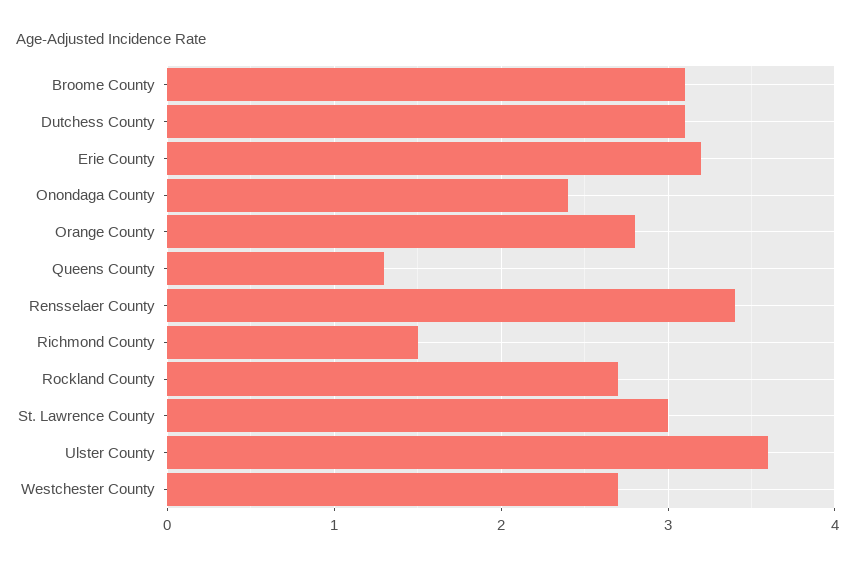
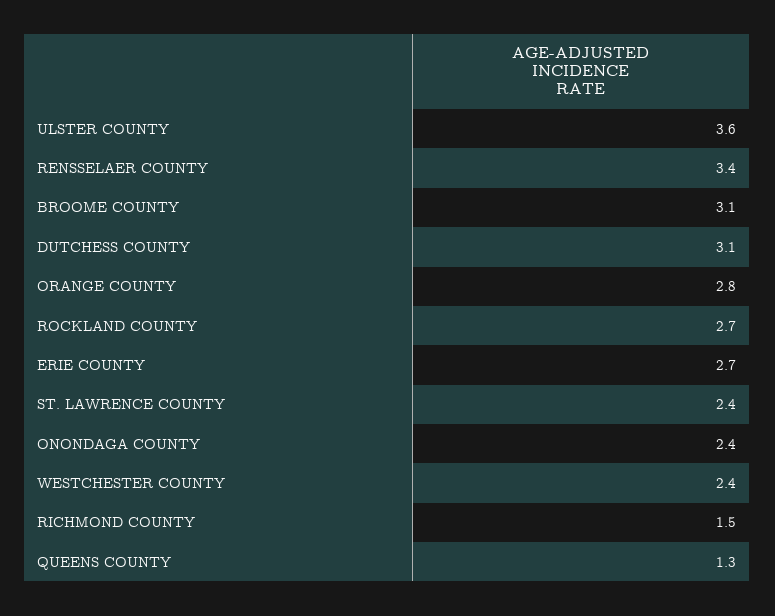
Erie County: 3.2 -> 2.7
St. Lawrence County: 3 -> 2.4
Westchester County: 2.7 -> 2.4

